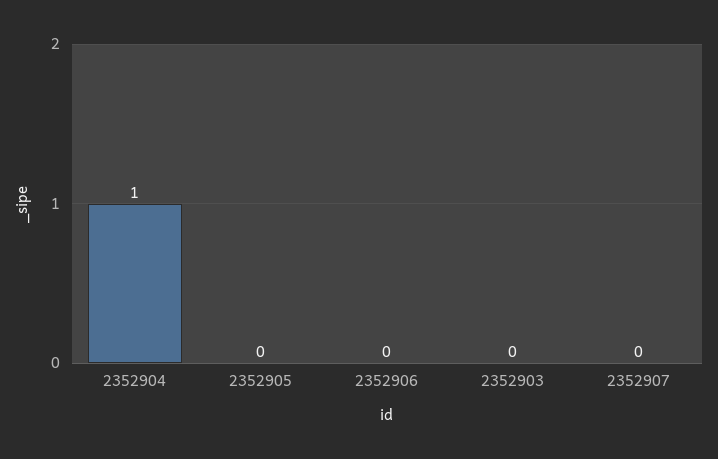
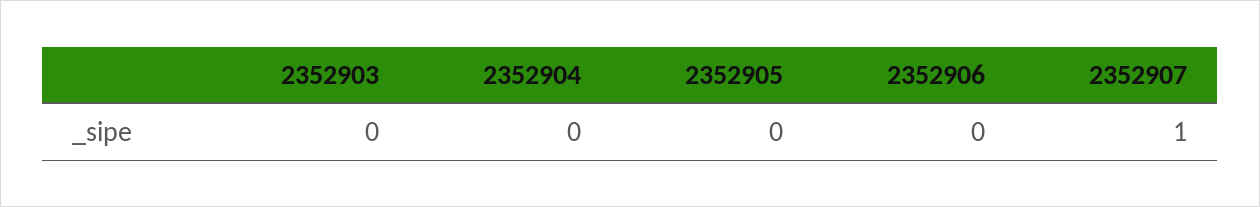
2352904: 1 -> 0
2352907: 0 -> 1

